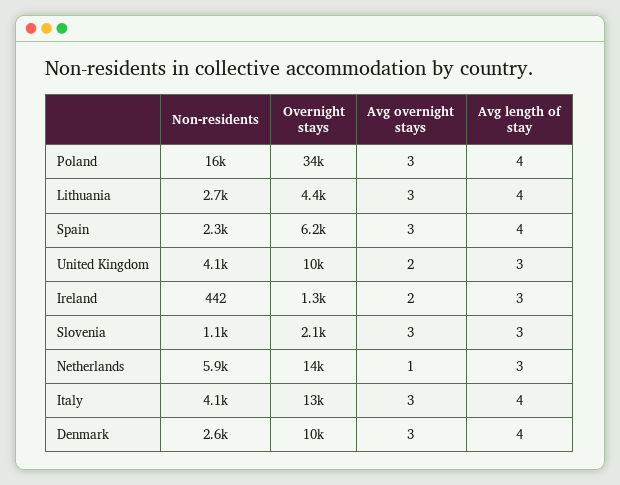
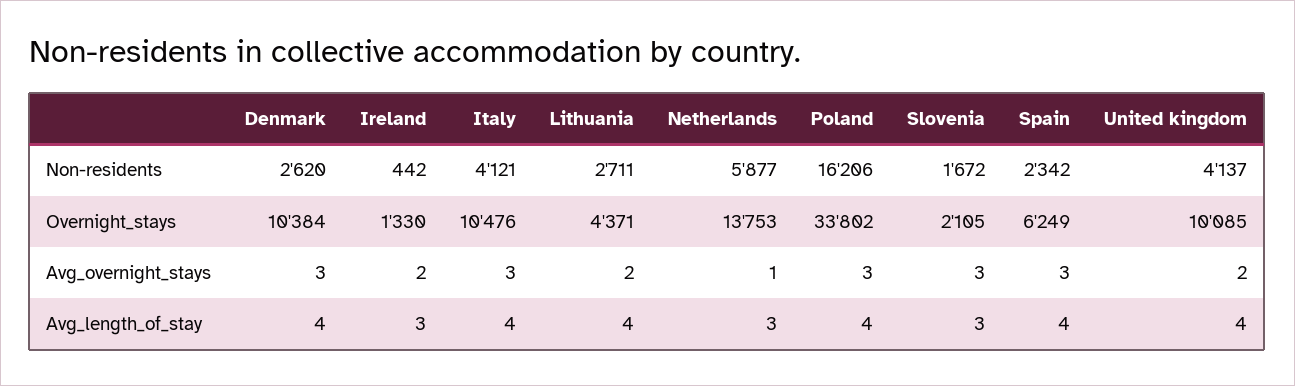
Avg overnight stays, Lithuania: 3 -> 2
Avg length of stay, United Kingdom: 3 -> 4
Non-residents, Slovenia: 1100 -> 1672
Overnight stays, Italy: 13000 -> 10476

